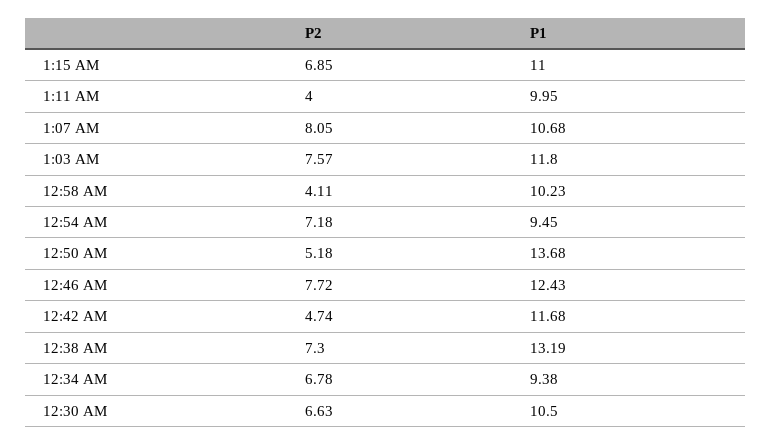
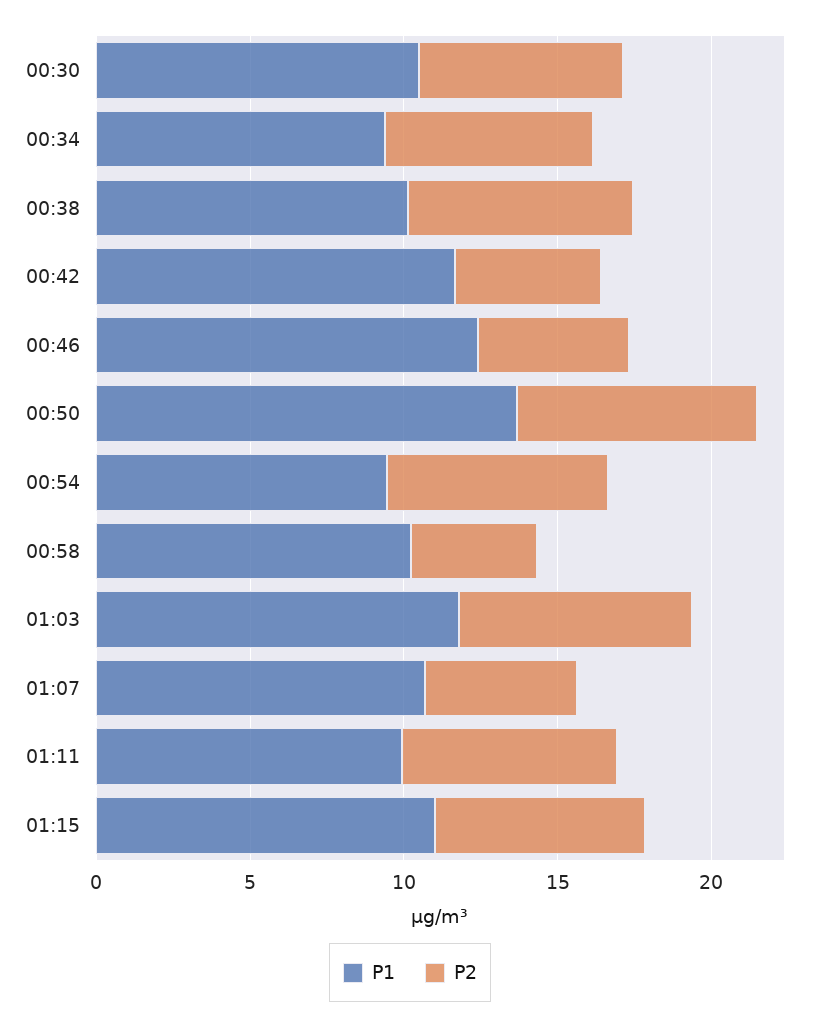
P2, 1:11 AM: 4 -> 7
P2, 1:07 AM: 8.05 -> 5
P2, 12:50 AM: 5.18 -> 8
P2, 12:46 AM: 7.72 -> 5
P1, 12:38 AM: 13.19 -> 10

